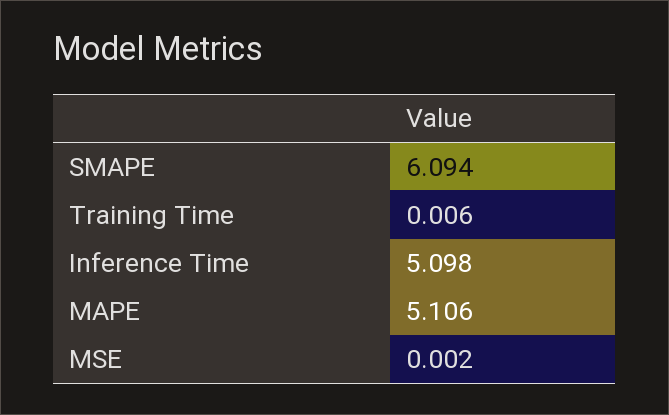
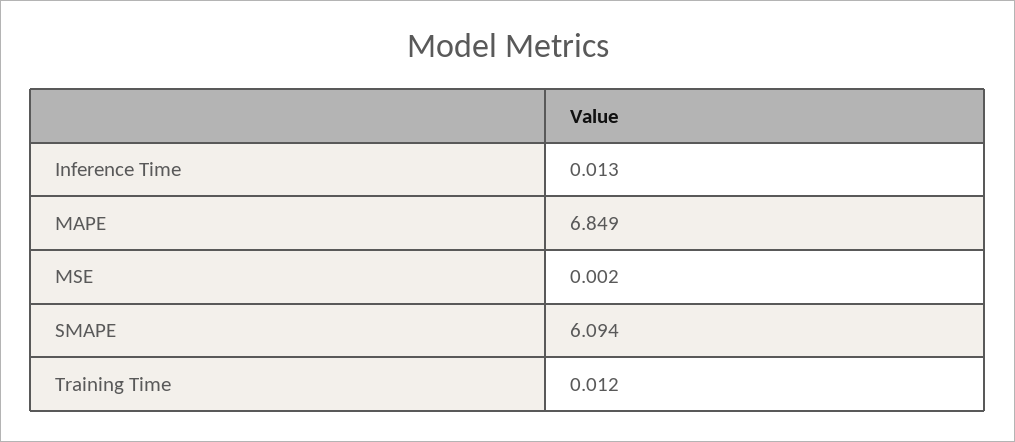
Training Time: 0.006 -> 0.012
Inference Time: 5.098 -> 0.013
MAPE: 5.106 -> 6.849

